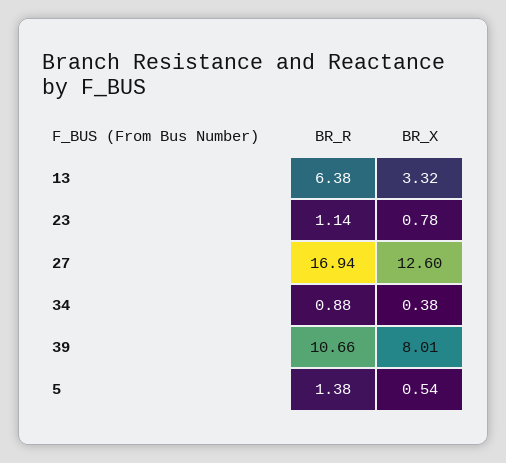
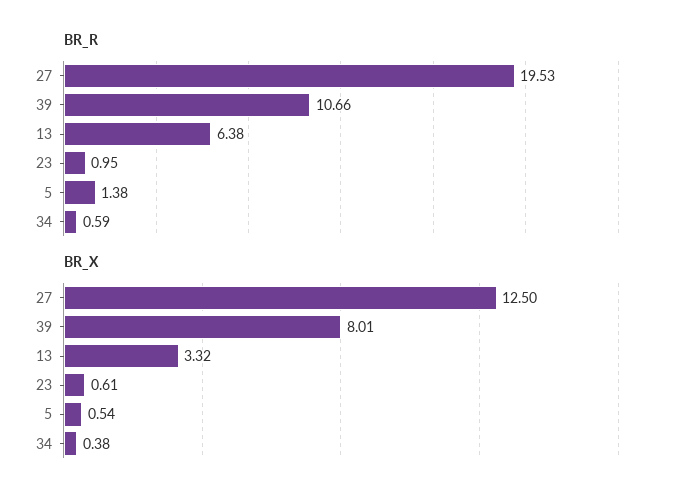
BR_R, 23: 1.14 -> 0.95
BR_X, 23: 0.78 -> 0.61
BR_R, 27: 16.94 -> 19.53
BR_X, 27: 12.6 -> 12.5
BR_R, 34: 0.88 -> 0.59

